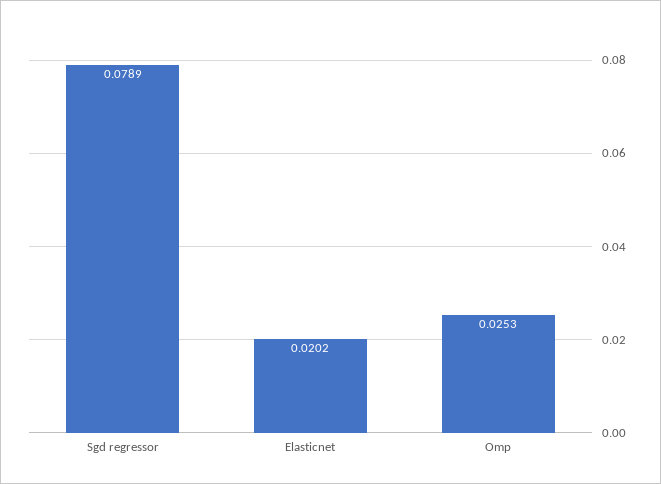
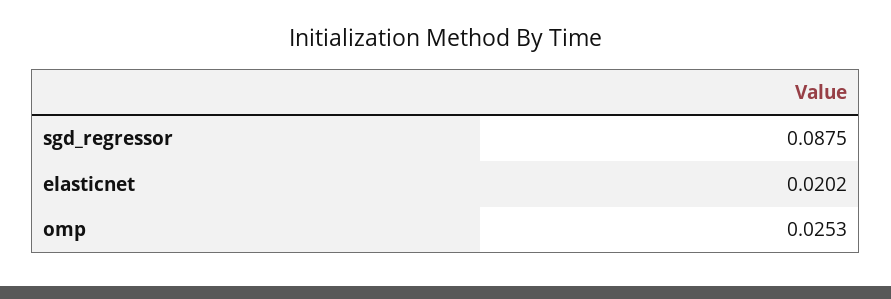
Sgd regressor: 0.0789 -> 0.0875

